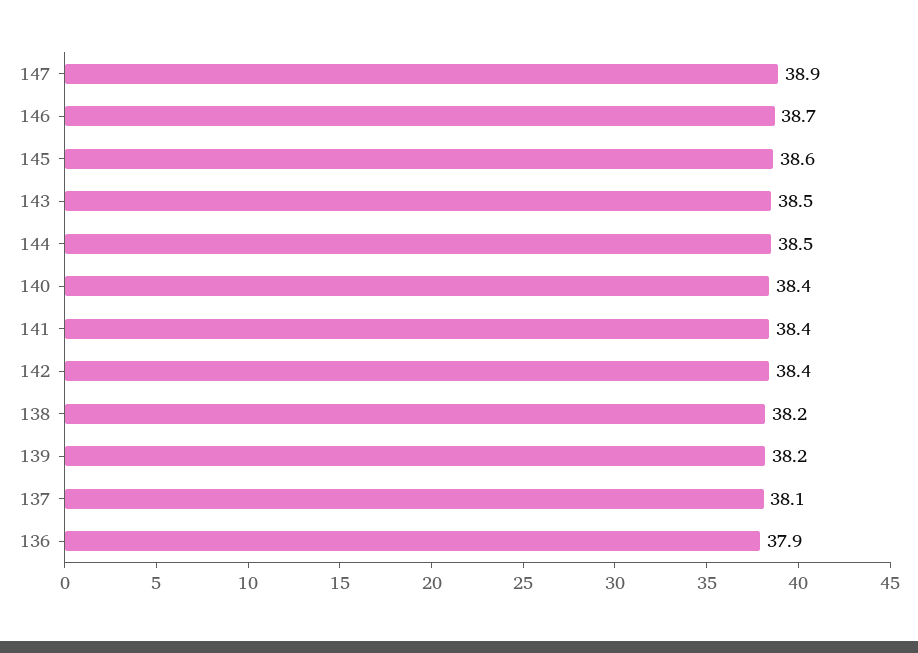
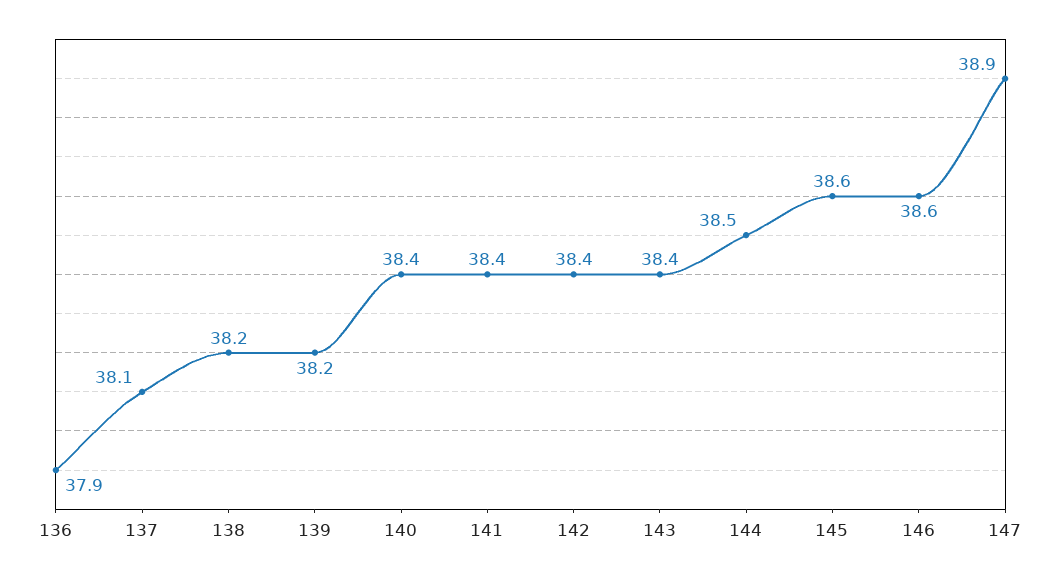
146: 38.7 -> 38.6
143: 38.5 -> 38.4

